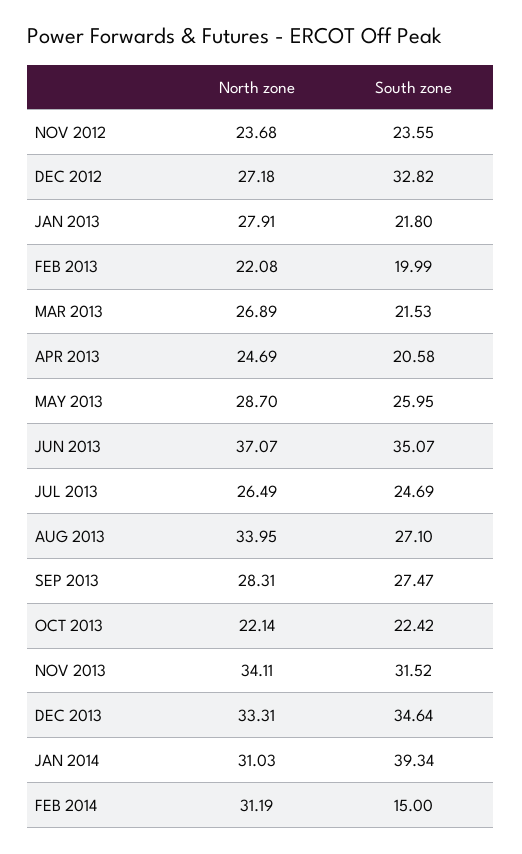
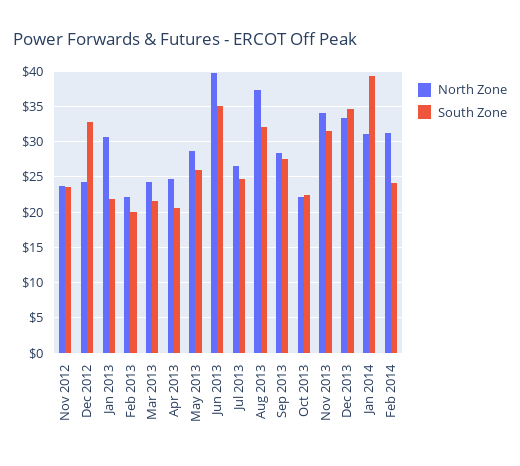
North zone, DEC 2012: 27.18 -> 24
North zone, JAN 2013: 27.91 -> 31
North zone, MAR 2013: 26.89 -> 24
North zone, JUN 2013: 37.07 -> 40
North zone, AUG 2013: 33.95 -> 37
South zone, AUG 2013: 27.1 -> 32
South zone, FEB 2014: 15 -> 24

